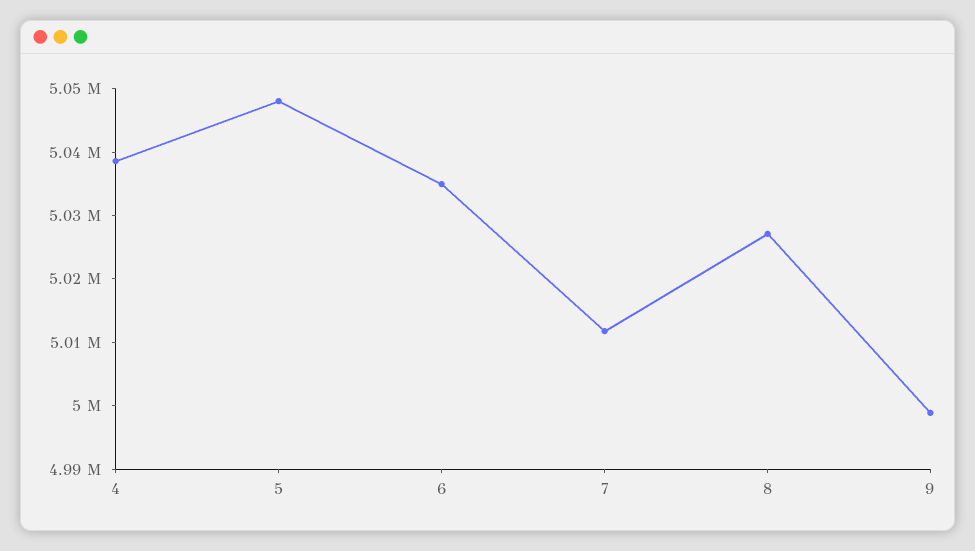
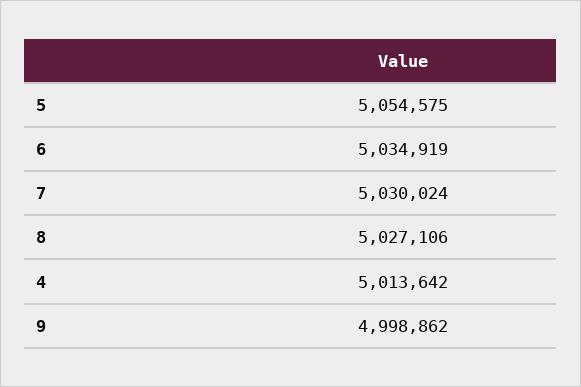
4: 5038000 -> 5013642
5: 5048000 -> 5054575
7: 5012000 -> 5030024

